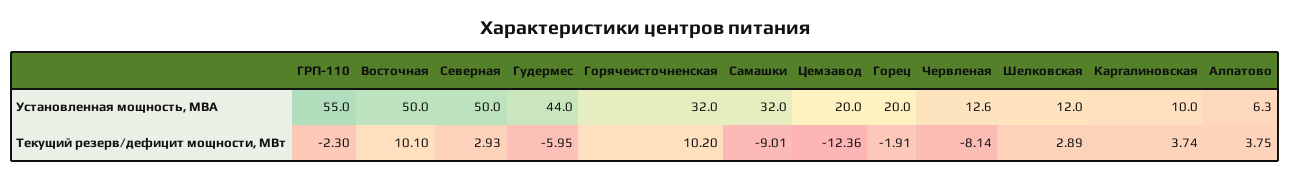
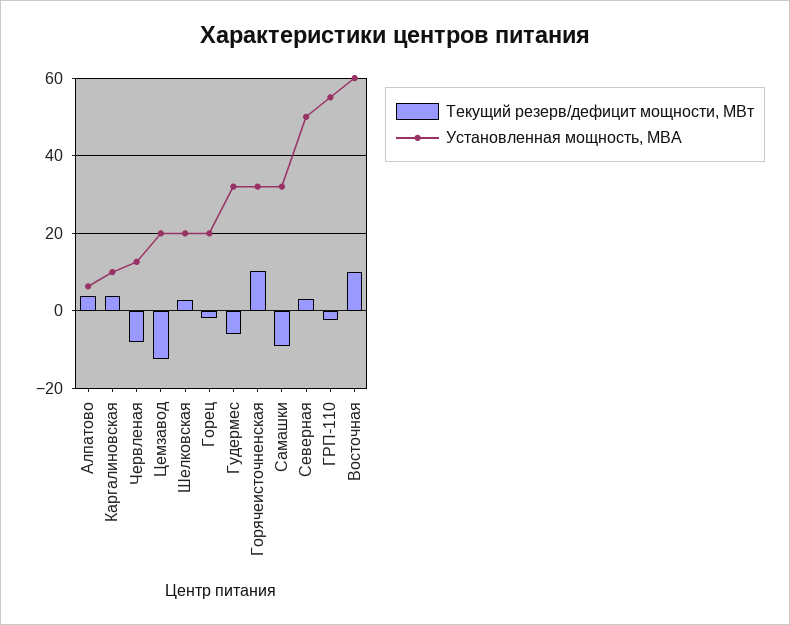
Установленная мощность, МВА, Восточная: 50 -> 60
Установленная мощность, МВА, Гудермес: 44 -> 32
Установленная мощность, МВА, Шелковская: 12 -> 20

